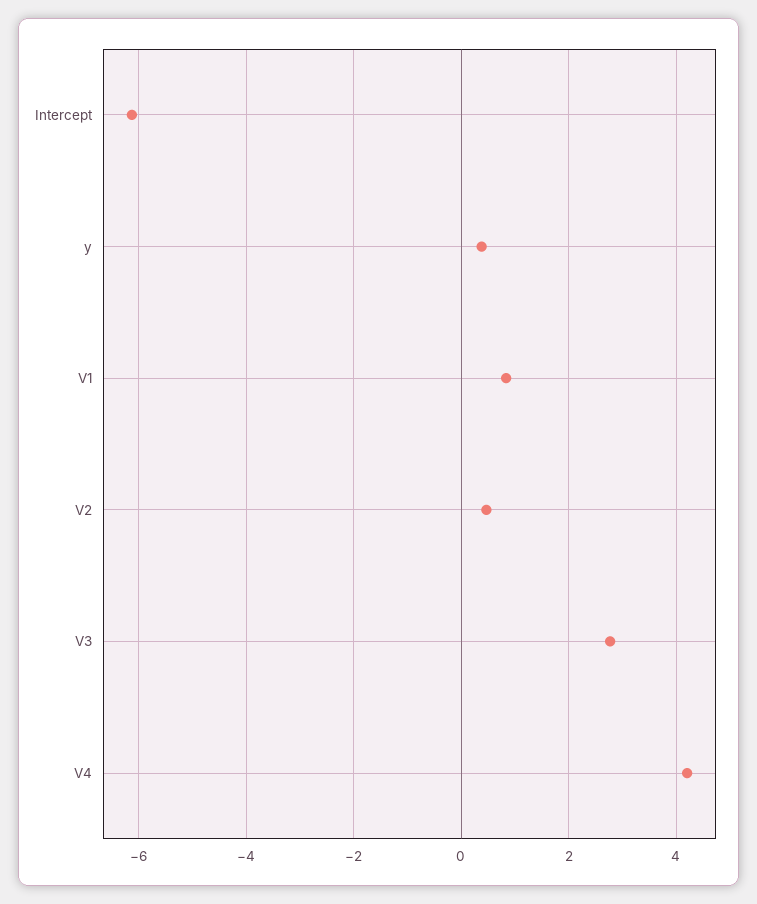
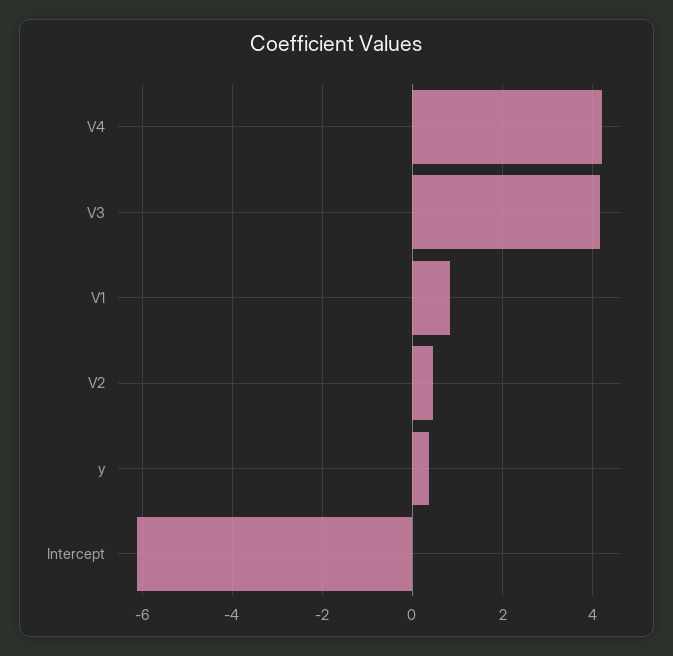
V3: 2.8 -> 4.2

